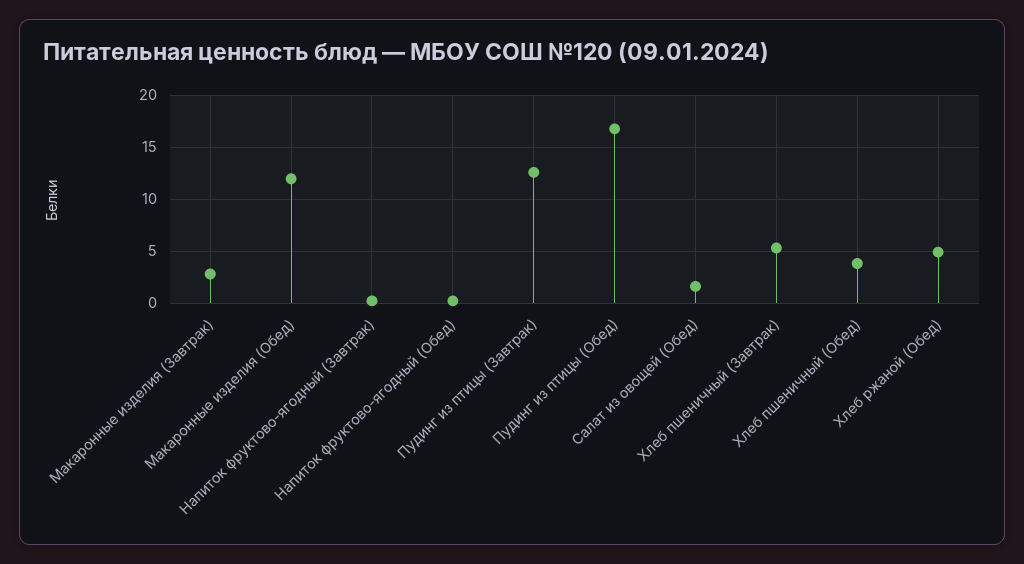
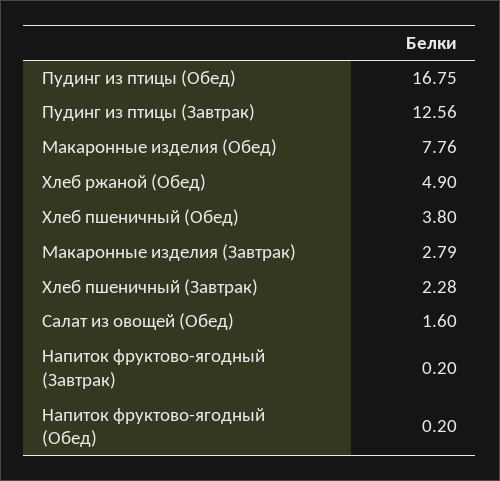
Макаронные изделия (Обед): 12 -> 7.76
Хлеб пшеничный (Завтрак): 5 -> 2.28

